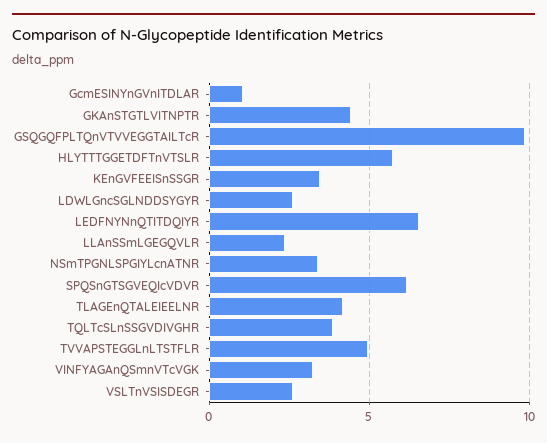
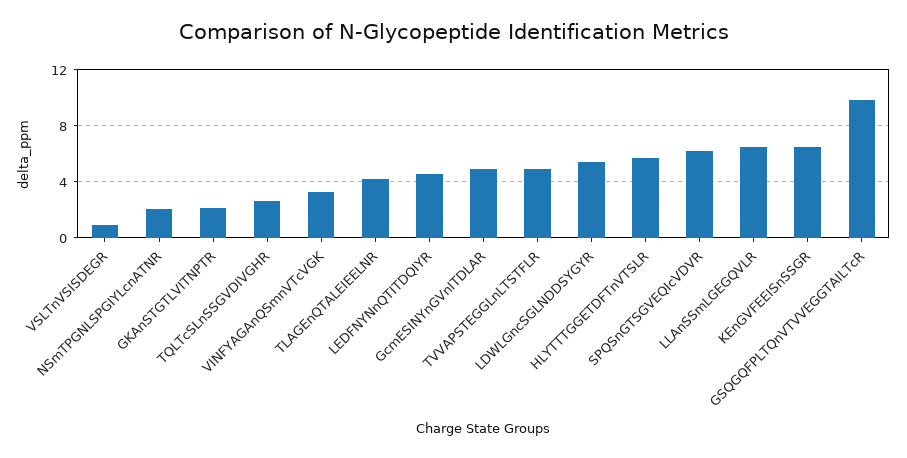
GcmESINYnGVnITDLAR: 1 -> 5
GKAnSTGTLVITNPTR: 4.5 -> 2
KEnGVFEEISnSSGR: 3.5 -> 6.5
LDWLGncSGLNDDSYGYR: 2.5 -> 5.5
LEDFNYNnQTITDQIYR: 6.5 -> 4.5
LLAnSSmLGEGQVLR: 2.5 -> 6.5
NSmTPGNLSPGIYLcnATNR: 3.5 -> 2
TQLTcSLnSSGVDIVGHR: 4 -> 2.5
VSLTnVSISDEGR: 2.5 -> 1

